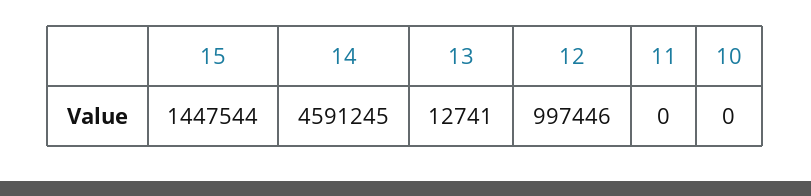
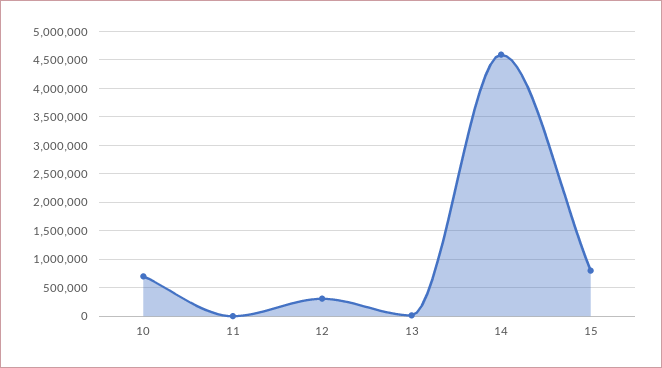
15: 1447544 -> 750000
12: 997446 -> 250000
10: 0 -> 750000

